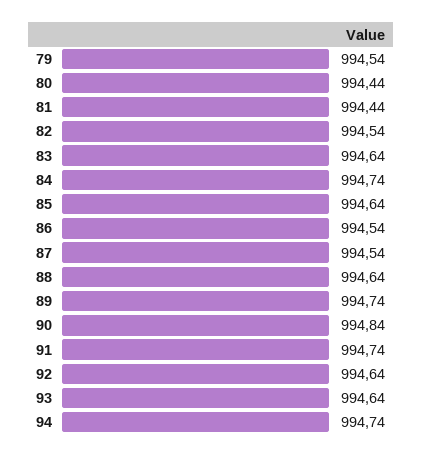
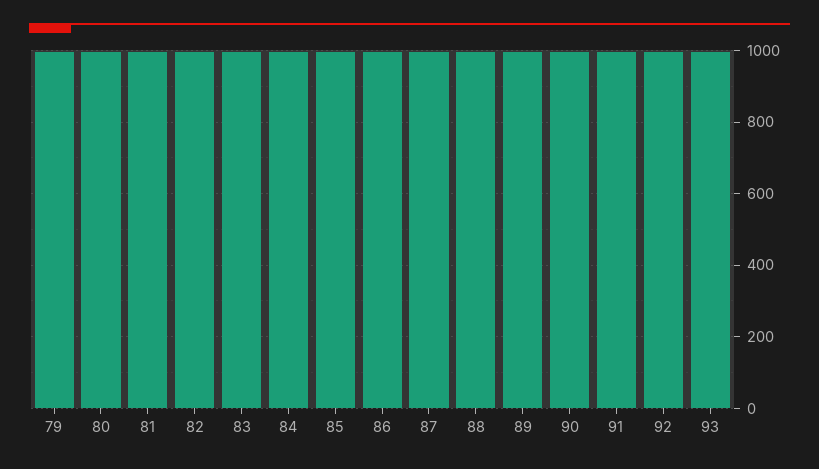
94: 994.74 -> none

